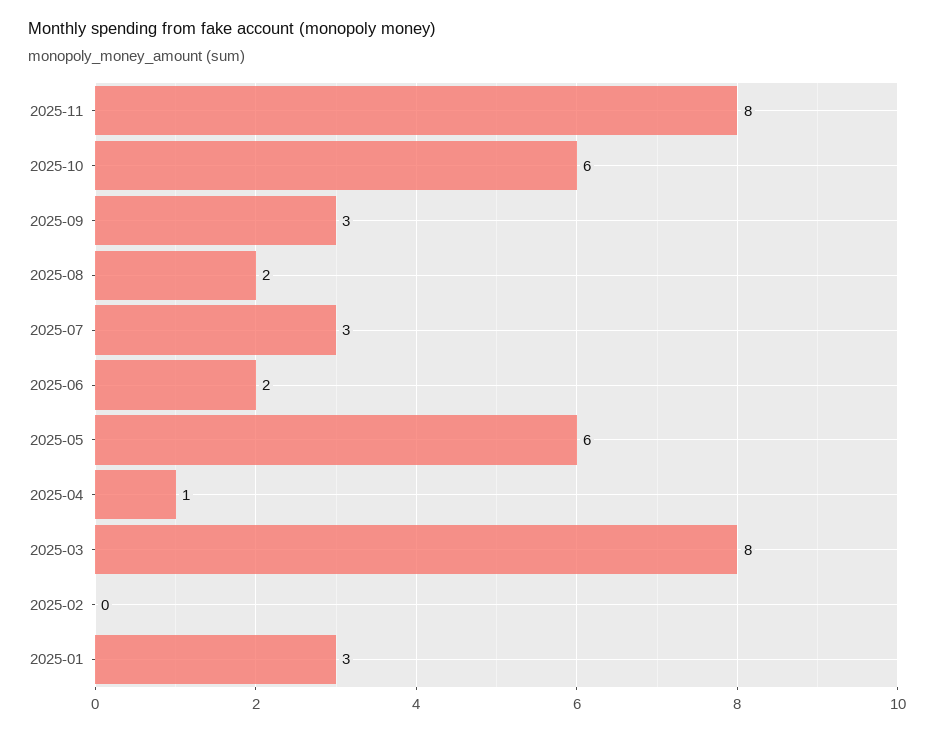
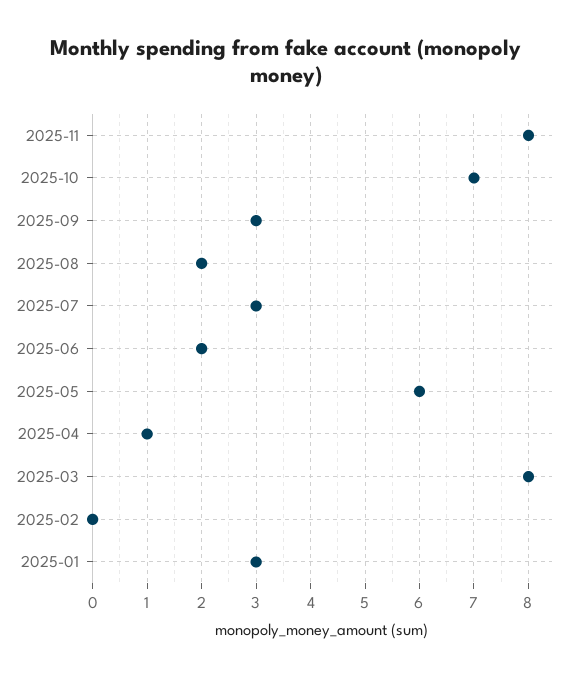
2025-10: 6 -> 7

